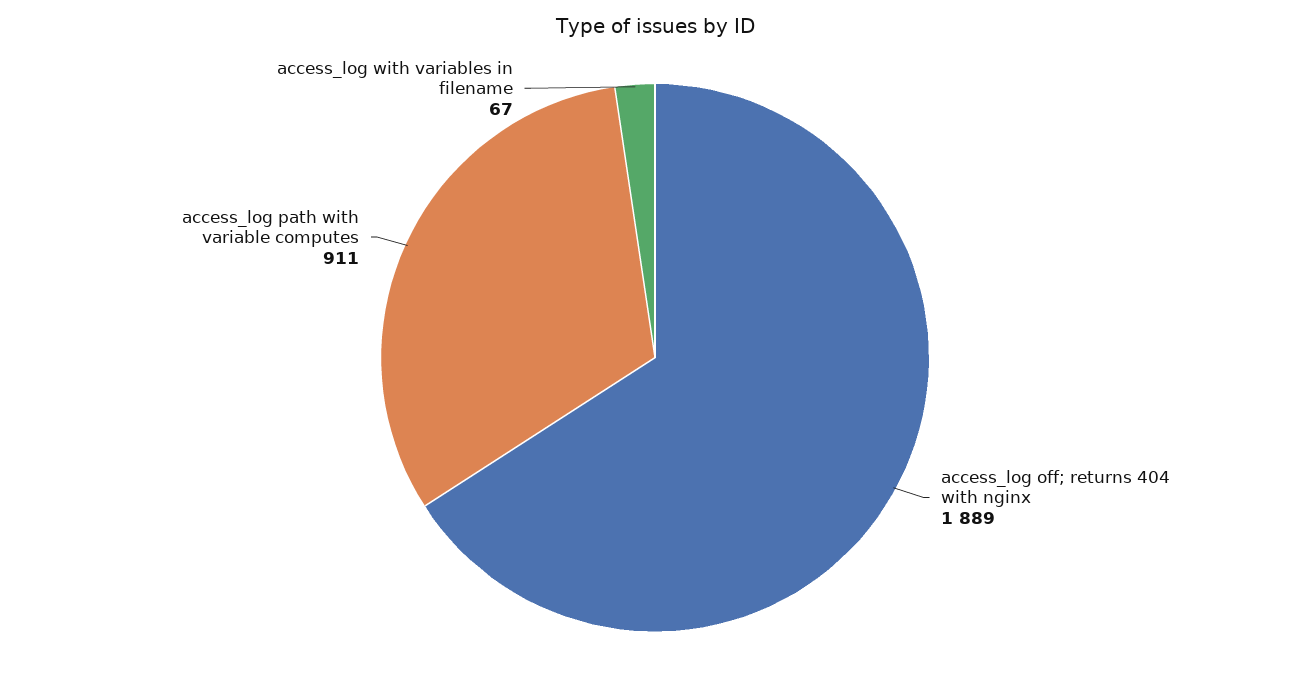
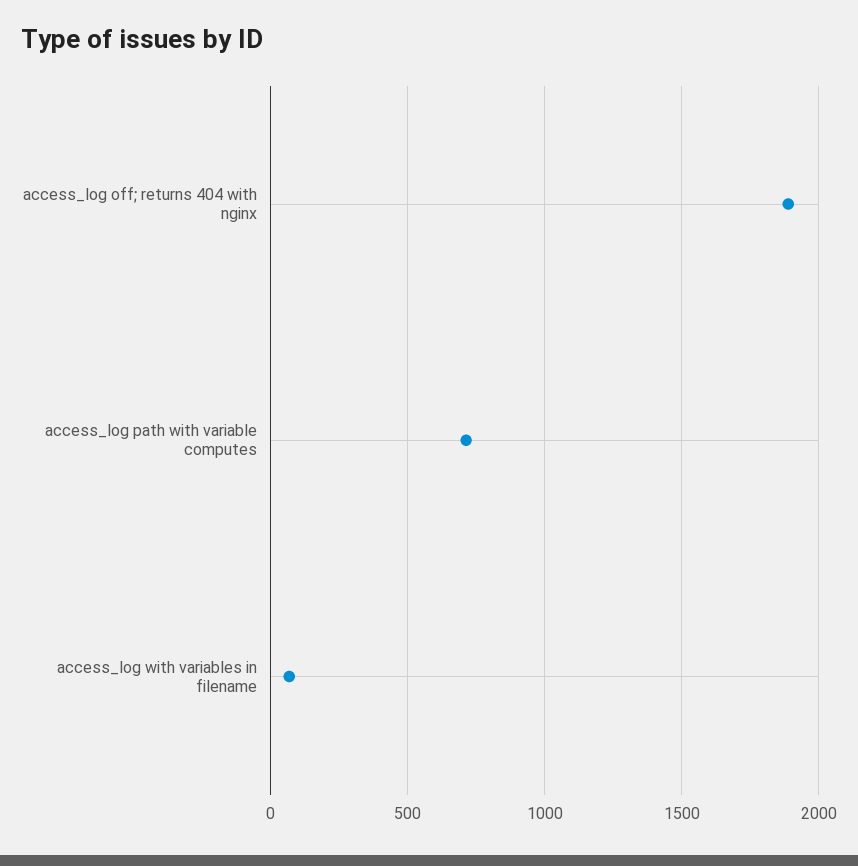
access_log path with variable computes: 911 -> 700

